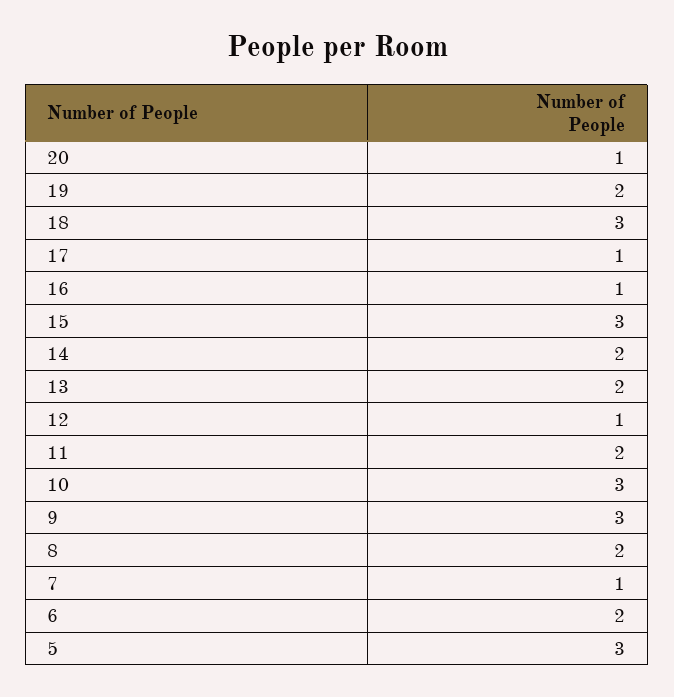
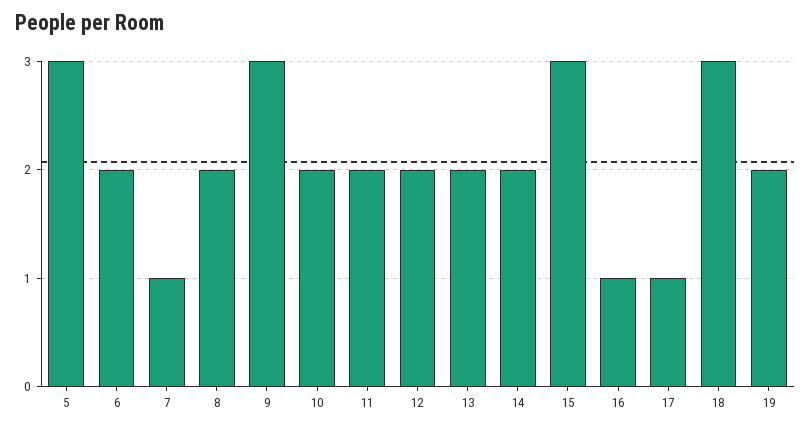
20: 1 -> none
12: 1 -> 2
10: 3 -> 2

